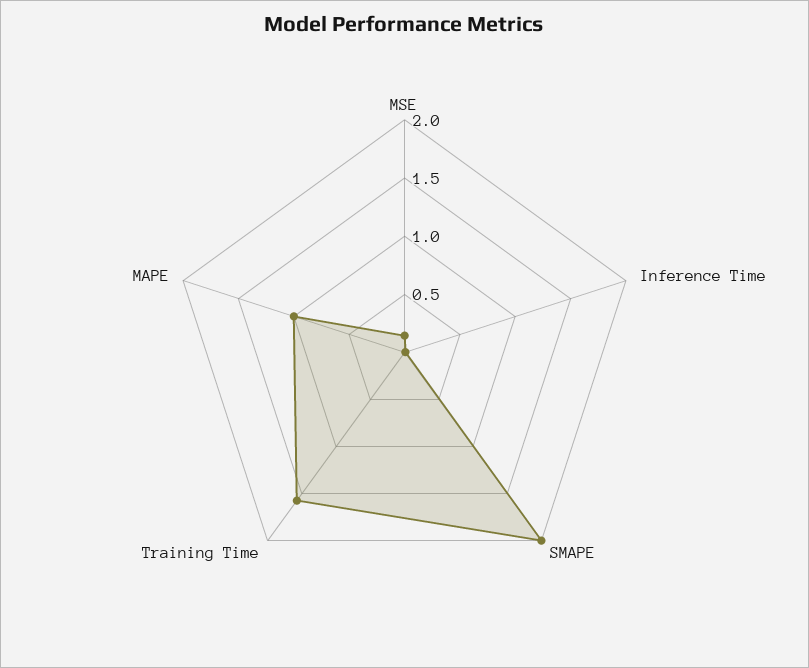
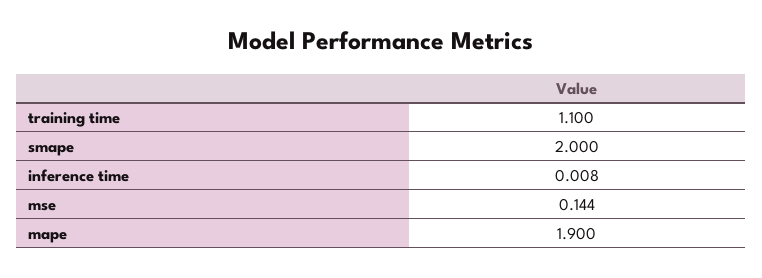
Training Time: 1.6 -> 1.1
MAPE: 1 -> 1.9

